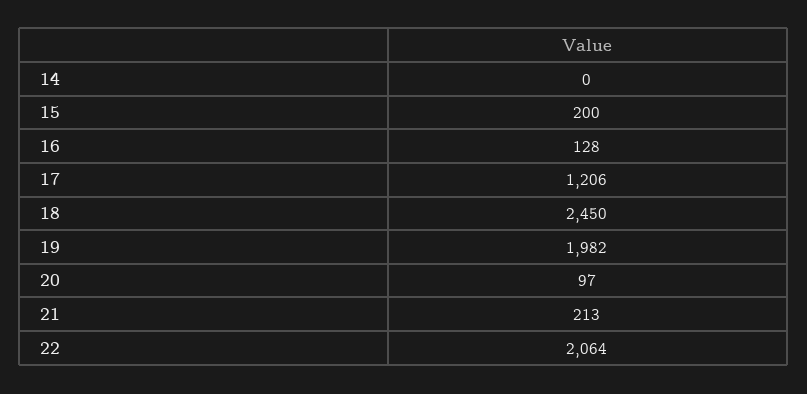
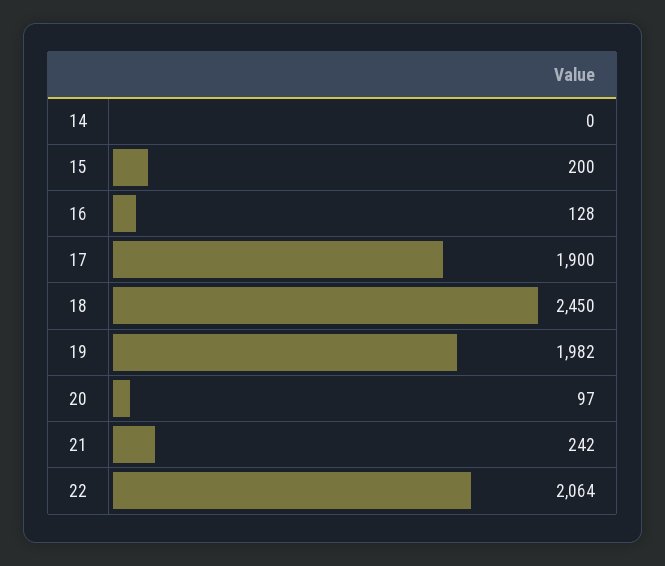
17: 1206 -> 1900
21: 213 -> 242

